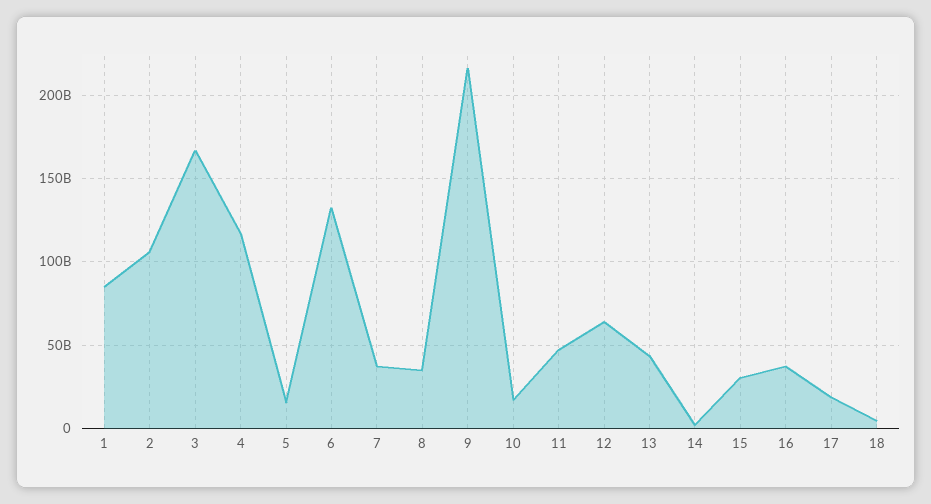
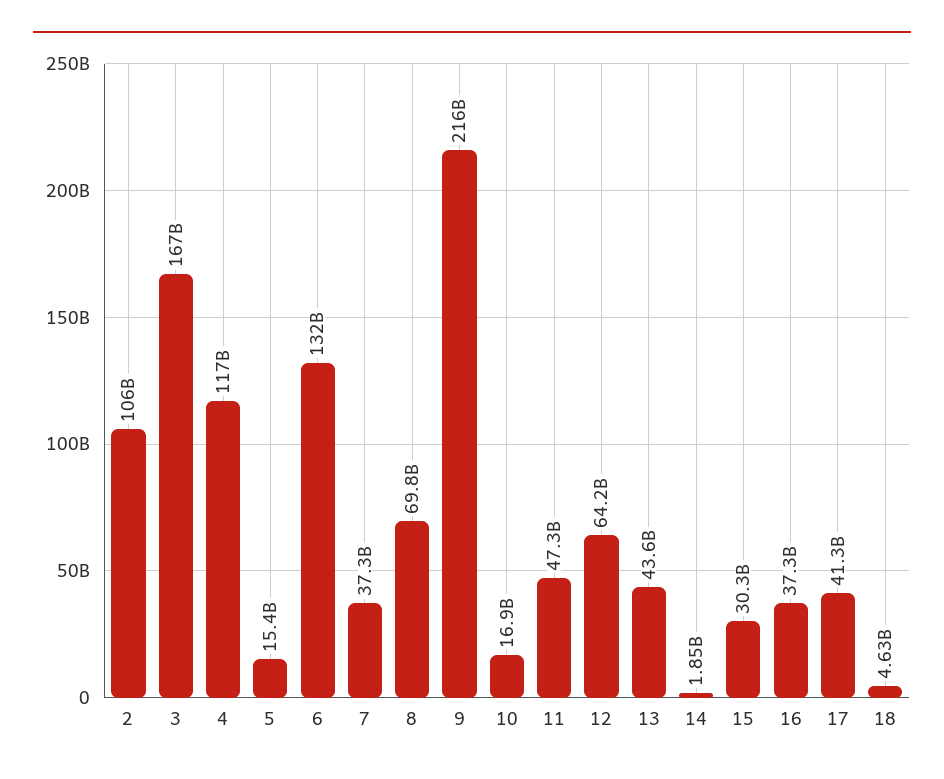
1: 85000000000 -> none
8: 35000000000 -> 69800000000
17: 20000000000 -> 41300000000

